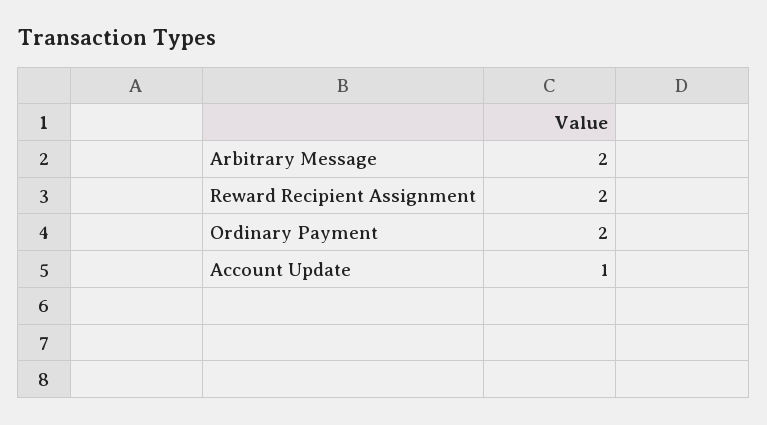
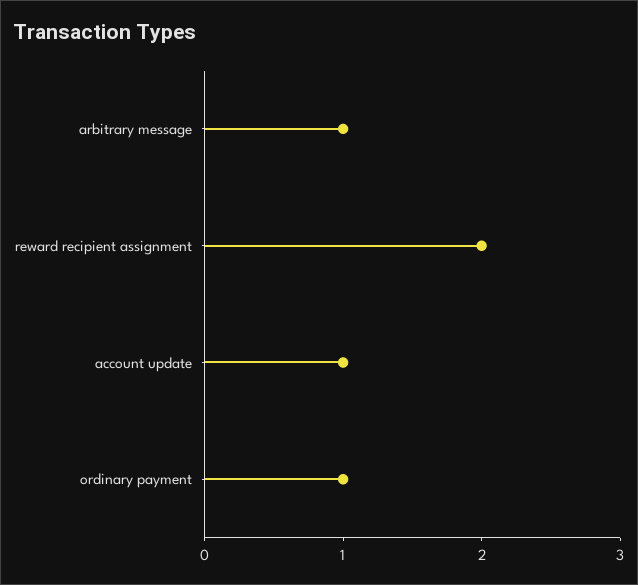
Arbitrary Message: 2 -> 1
Ordinary Payment: 2 -> 1

